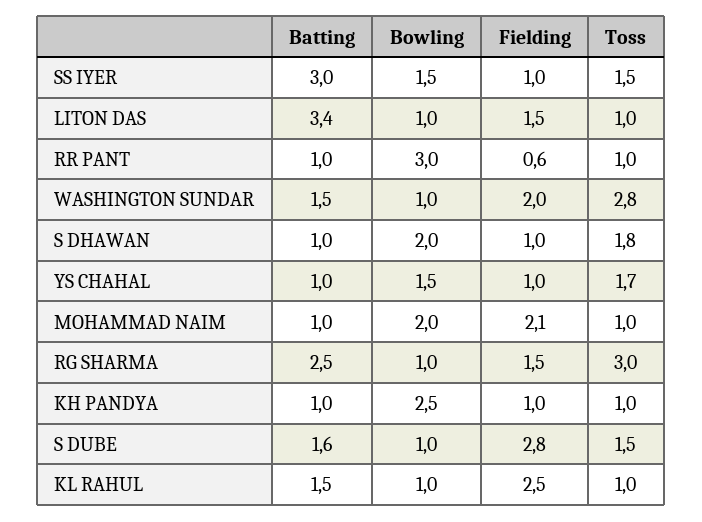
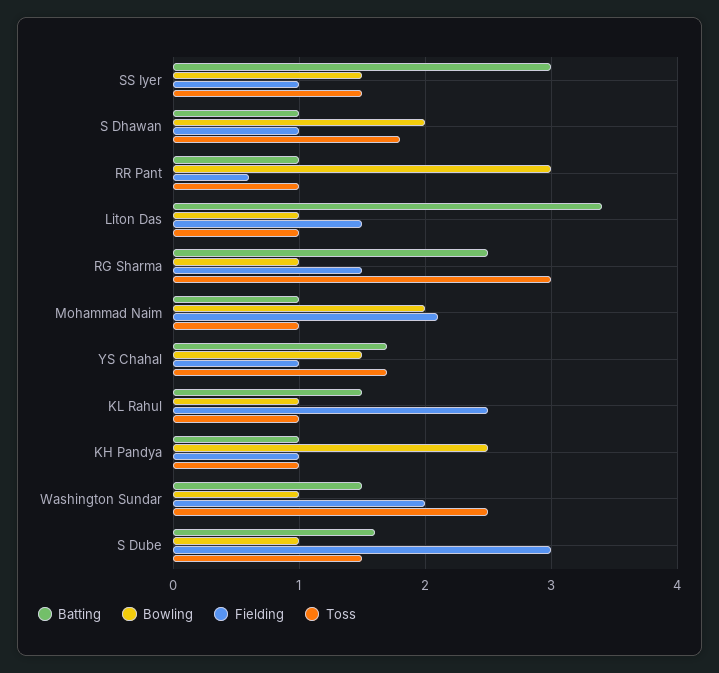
Toss, WASHINGTON SUNDAR: 2.8 -> 2.5
Batting, YS CHAHAL: 1 -> 1.7
Fielding, S DUBE: 2.8 -> 3

